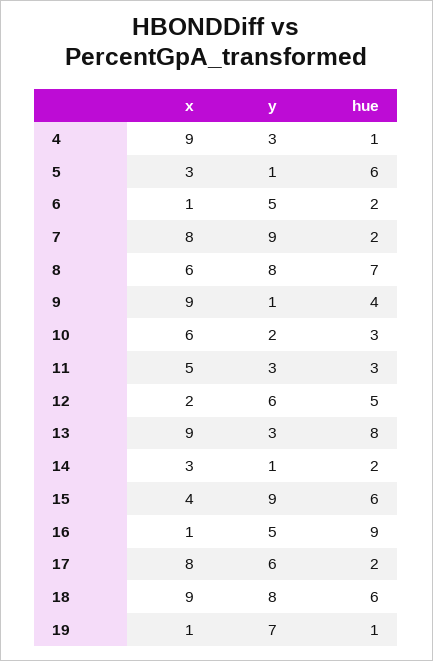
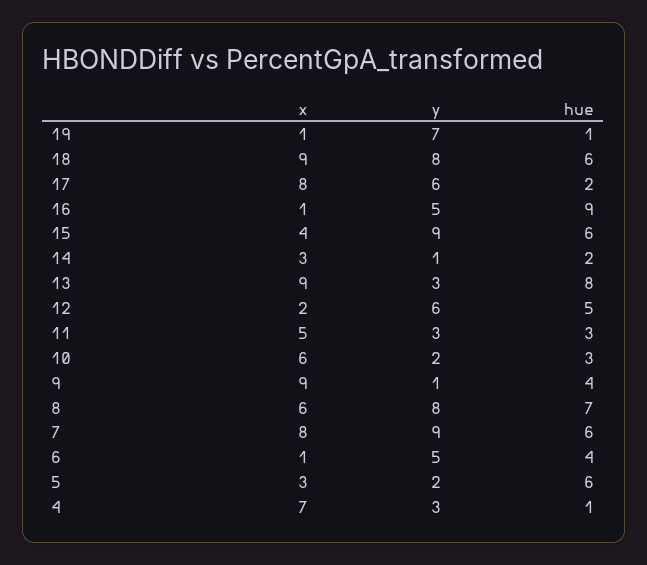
x, 4: 9 -> 7
y, 5: 1 -> 2
hue, 6: 2 -> 4
hue, 7: 2 -> 6

